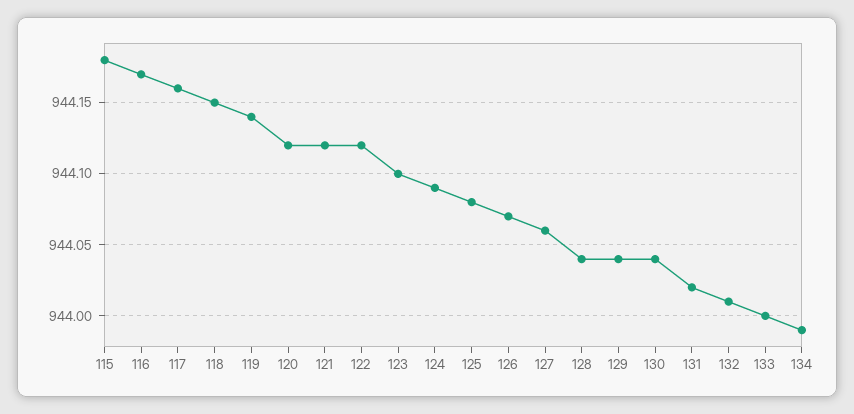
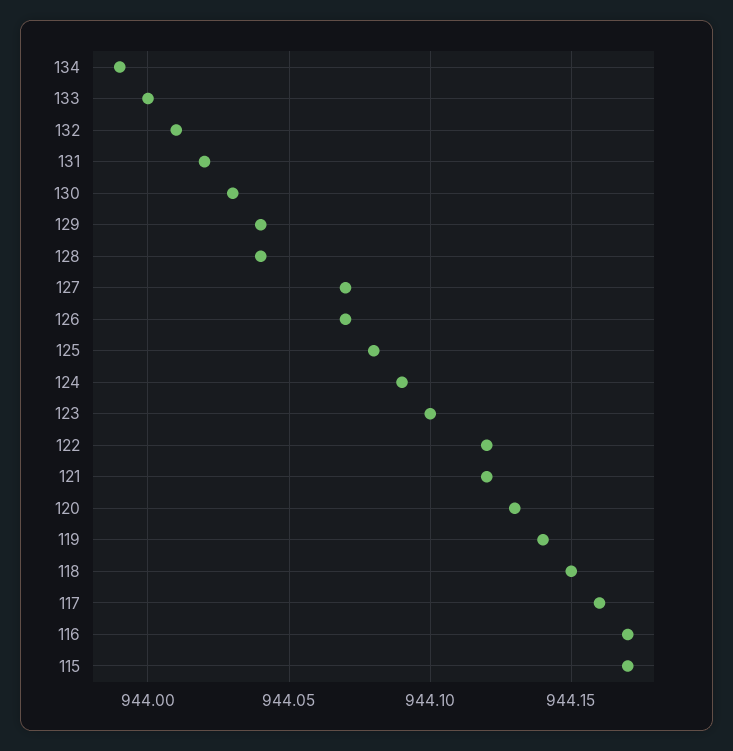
115: 944.18 -> 944.17
120: 944.12 -> 944.13
127: 944.06 -> 944.07
130: 944.04 -> 944.03

